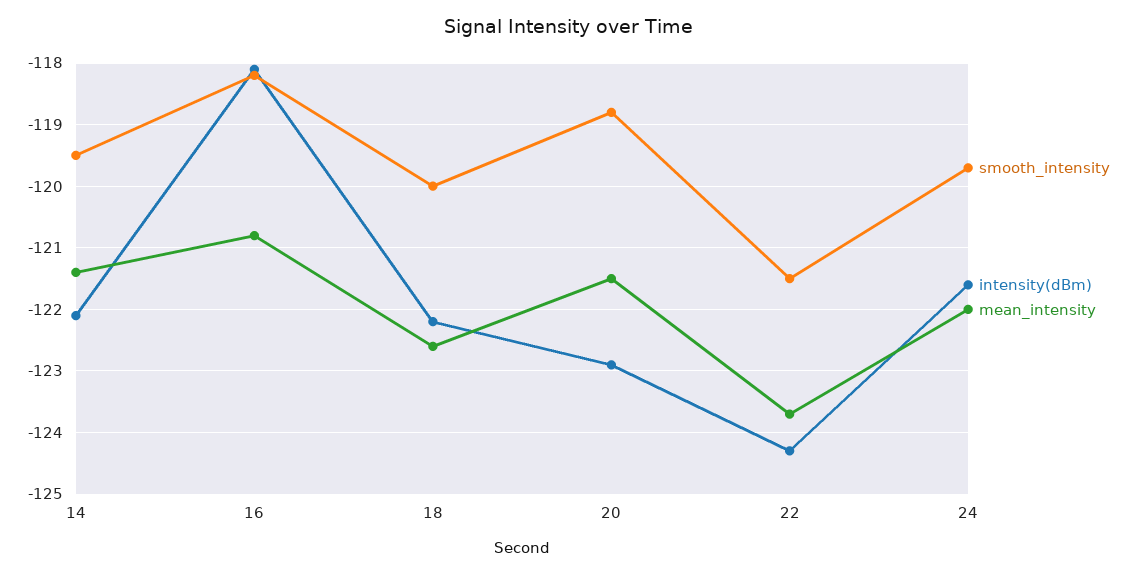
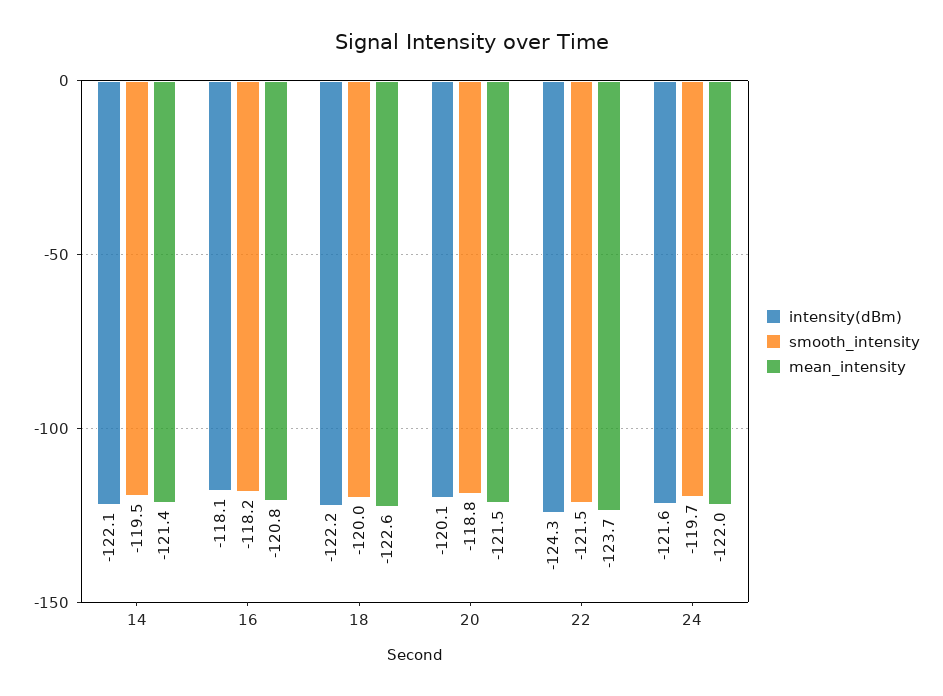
intensity(dBm), 20: -122.9 -> -120.1

